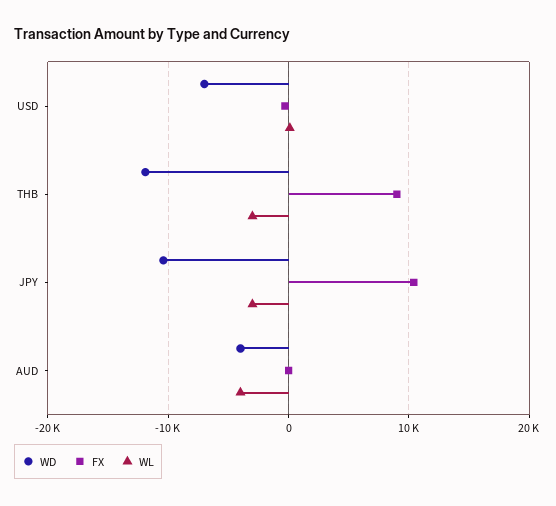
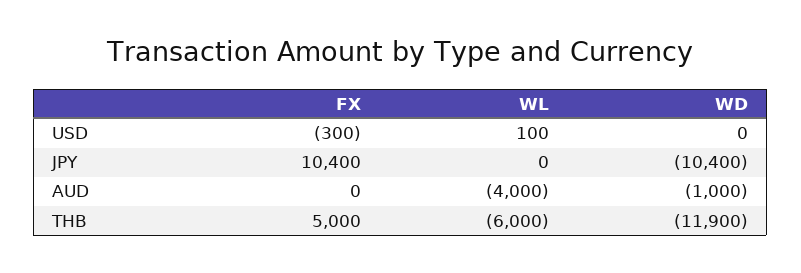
WD, USD: -7000 -> 0
FX, THB: 9000 -> 5000
WL, THB: -3000 -> -6000
WL, JPY: -3000 -> 0
WD, AUD: -4000 -> -1000

